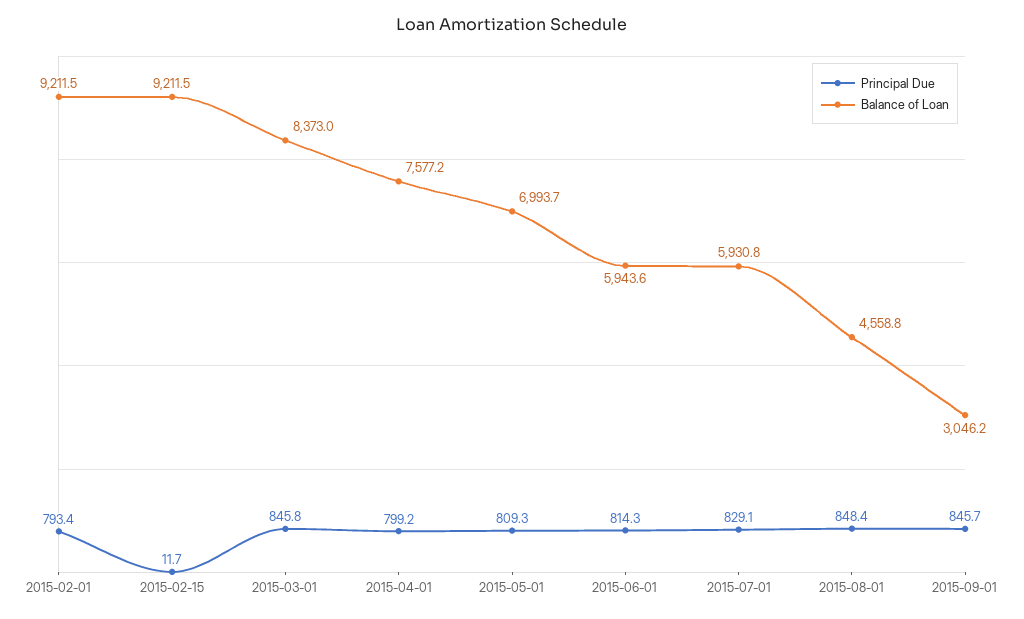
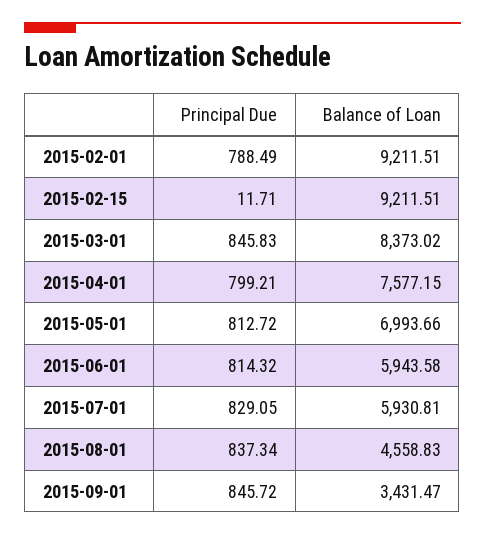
Principal Due, 2015-02-01: 793.4 -> 788.49
Principal Due, 2015-05-01: 809.3 -> 812.72
Principal Due, 2015-08-01: 848.4 -> 837.34
Balance of Loan, 2015-09-01: 3046.2 -> 3431.47

